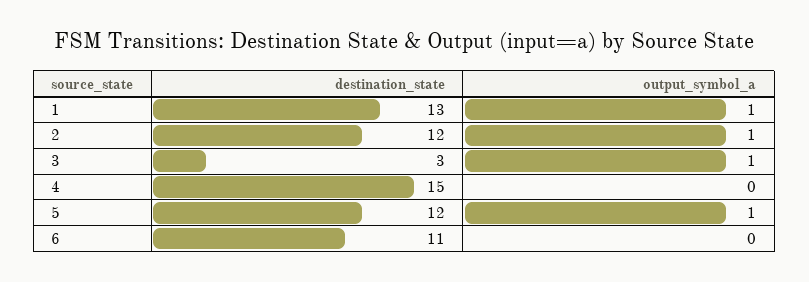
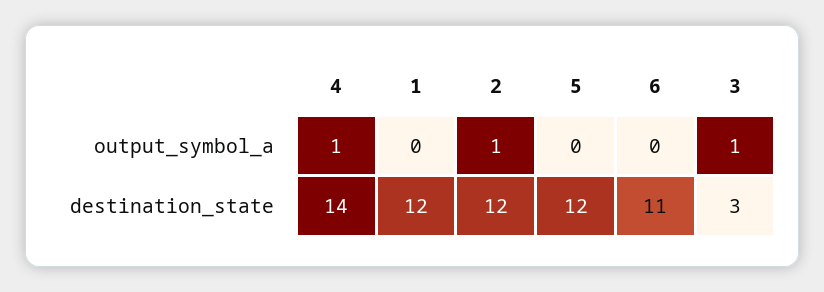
destination_state, 1: 13 -> 12
output_symbol_a, 1: 1 -> 0
destination_state, 4: 15 -> 14
output_symbol_a, 4: 0 -> 1
output_symbol_a, 5: 1 -> 0

